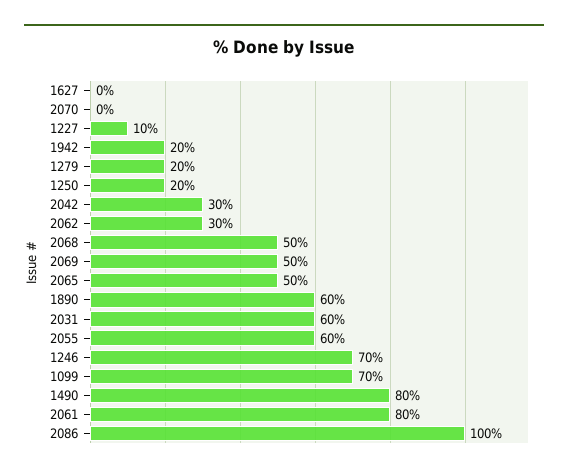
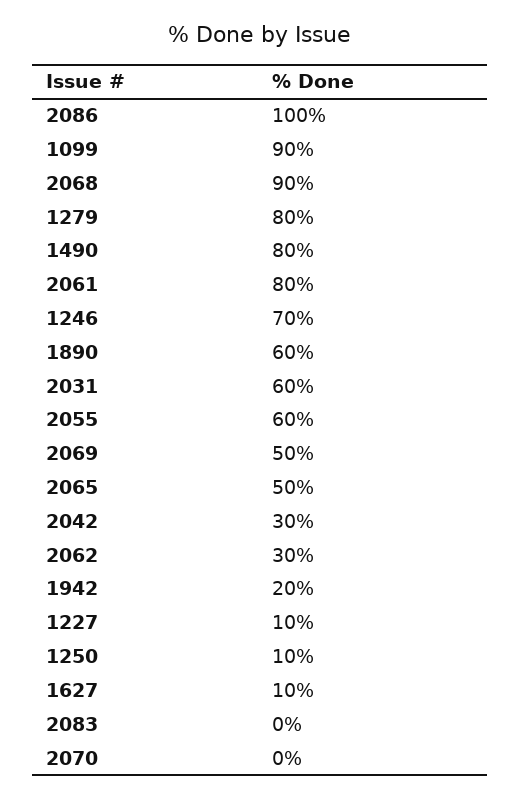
1627: 0 -> 10
1279: 20 -> 80
1250: 20 -> 10
2068: 50 -> 90
1099: 70 -> 90
2083: none -> 0

